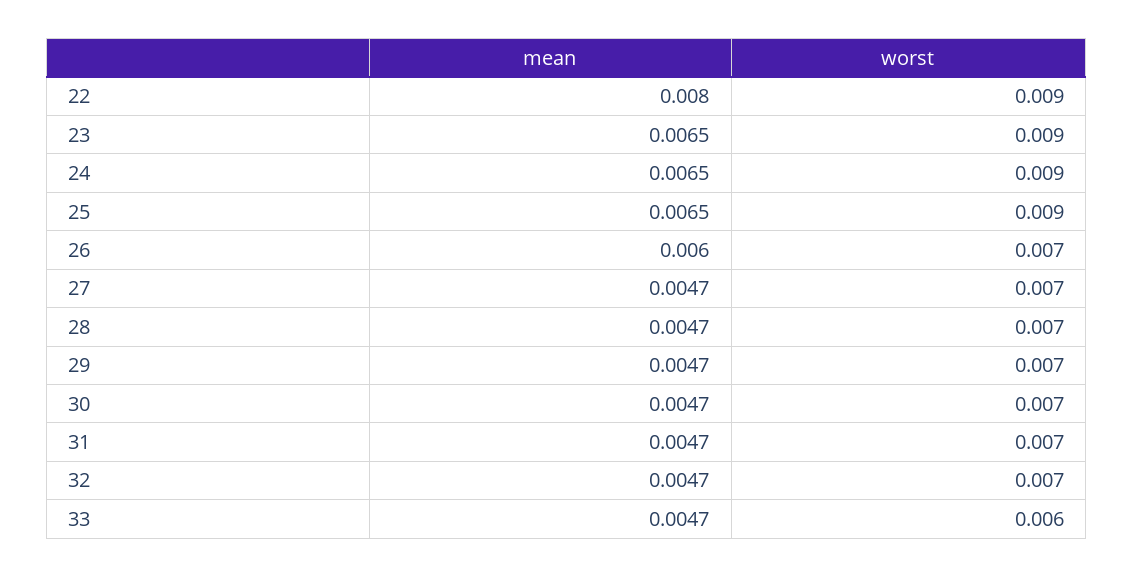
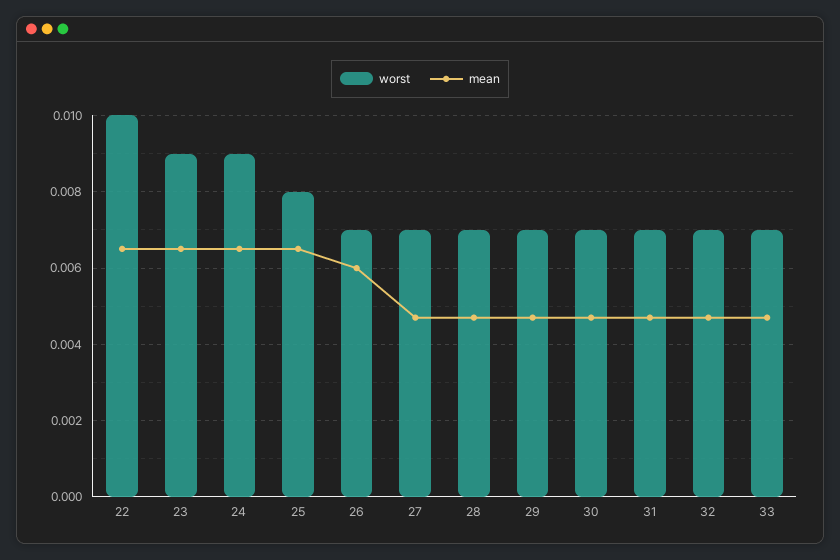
mean, 22: 0.008 -> 0.0065
worst, 22: 0.009 -> 0.01
worst, 25: 0.009 -> 0.008
worst, 33: 0.006 -> 0.007

